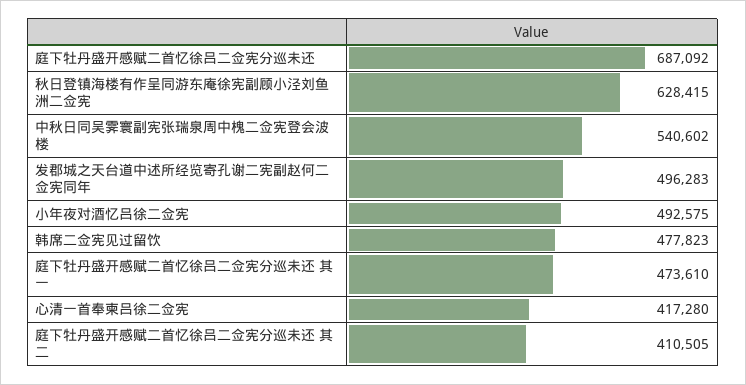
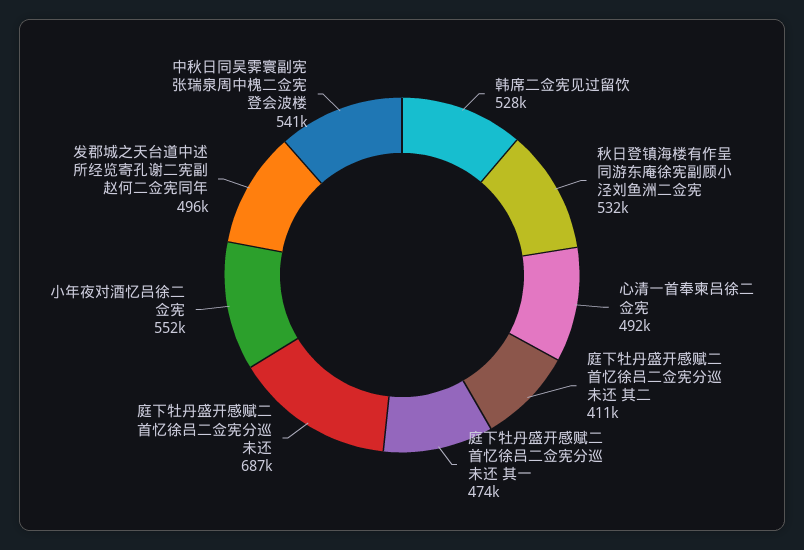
秋日登镇海楼有作呈同游东庵徐宪副顾小泾刘鱼洲二佥宪: 628415 -> 532000
小年夜对酒忆吕徐二佥宪: 492575 -> 552000
韩席二佥宪见过留饮: 477823 -> 528000
心清一首奉柬吕徐二佥宪: 417280 -> 492000

